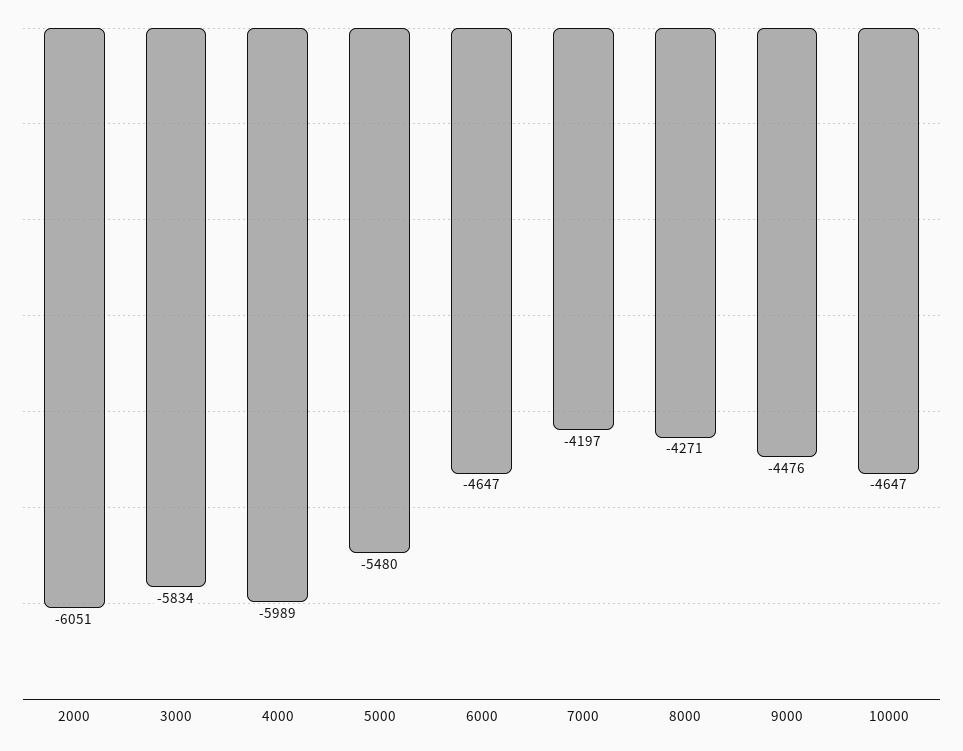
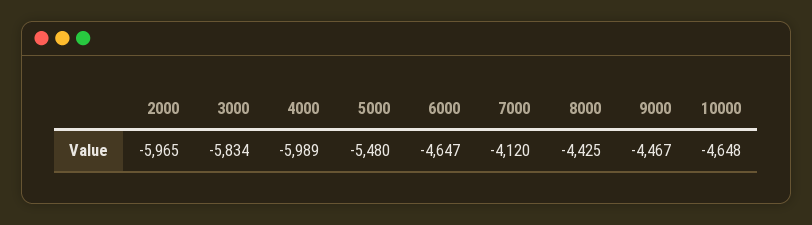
2000: -6051 -> -5965
7000: -4197 -> -4120
8000: -4271 -> -4425
9000: -4476 -> -4467
10000: -4647 -> -4648

